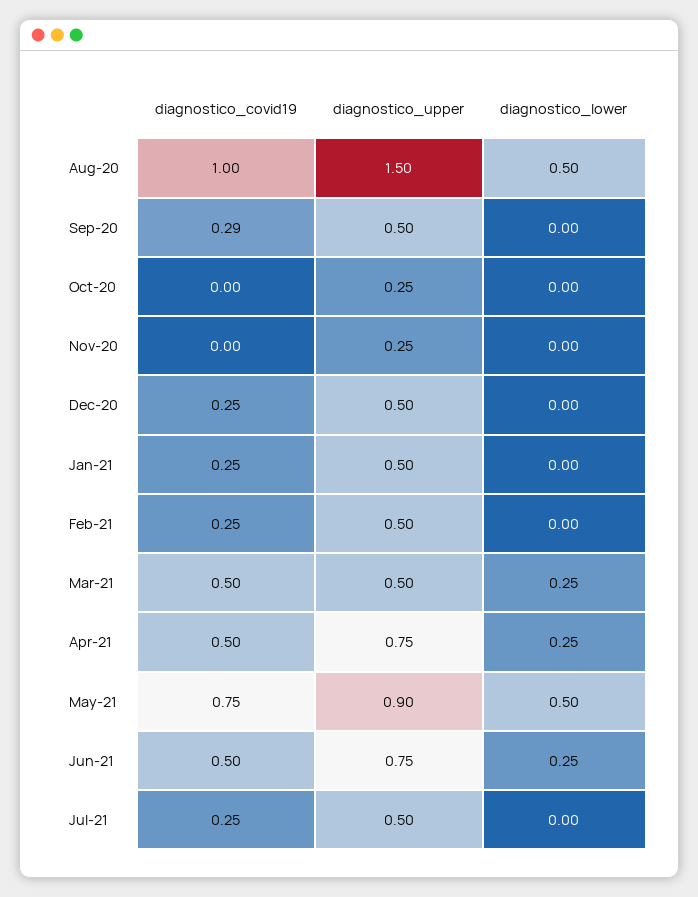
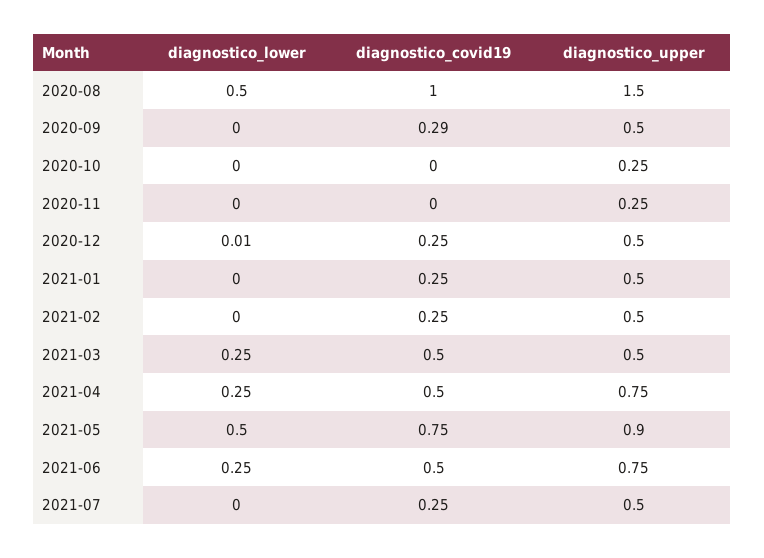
diagnostico_lower, Dec-20: 0 -> 0.01

